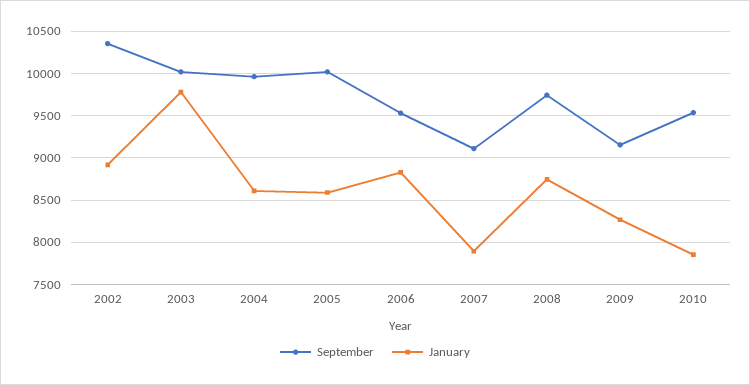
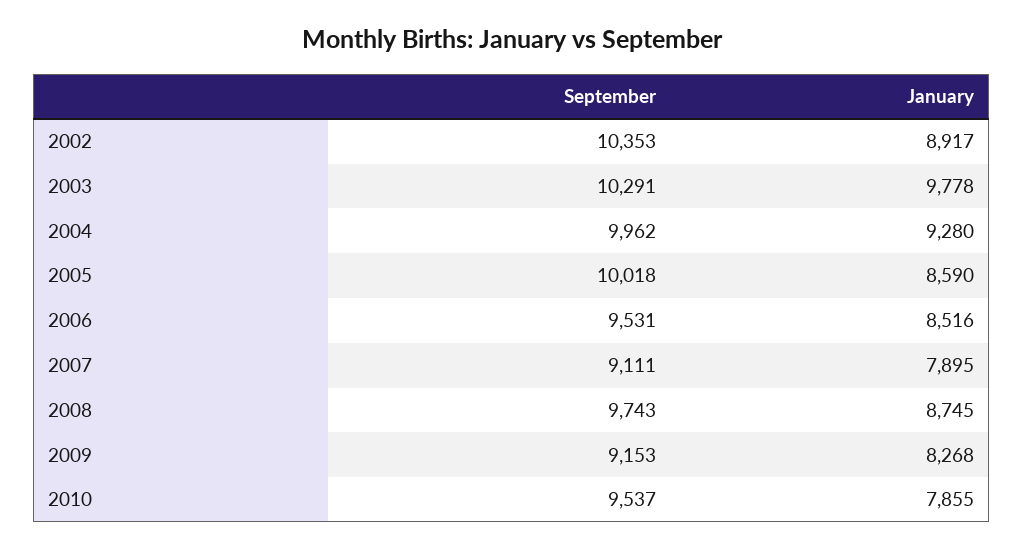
September, 2003: 10000 -> 10291
January, 2004: 8600 -> 9280
January, 2006: 8800 -> 8516

